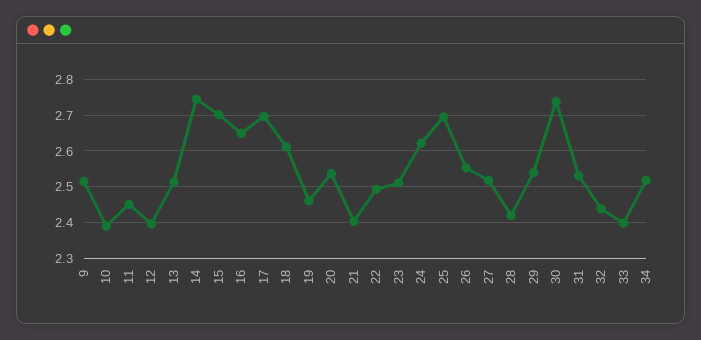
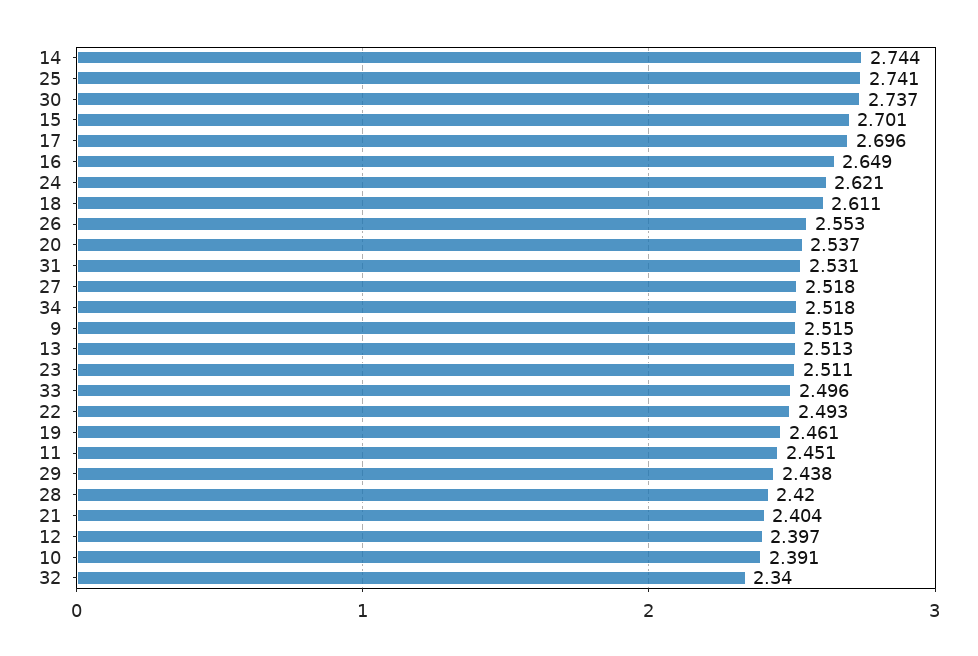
25: 2.7 -> 2.741
29: 2.54 -> 2.438
32: 2.44 -> 2.34
33: 2.4 -> 2.496

